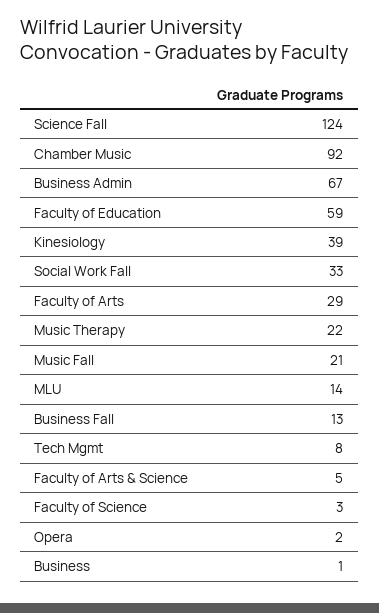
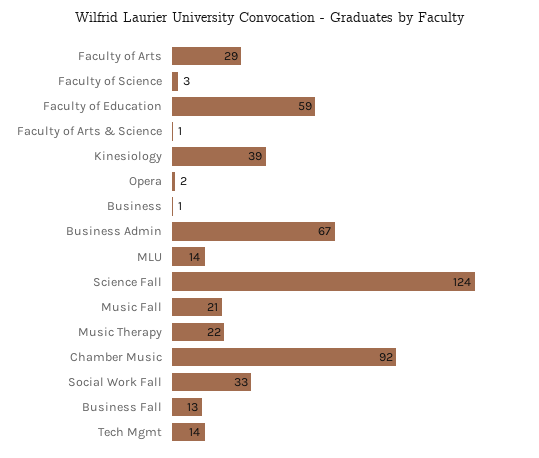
Tech Mgmt: 8 -> 14
Faculty of Arts & Science: 5 -> 1

